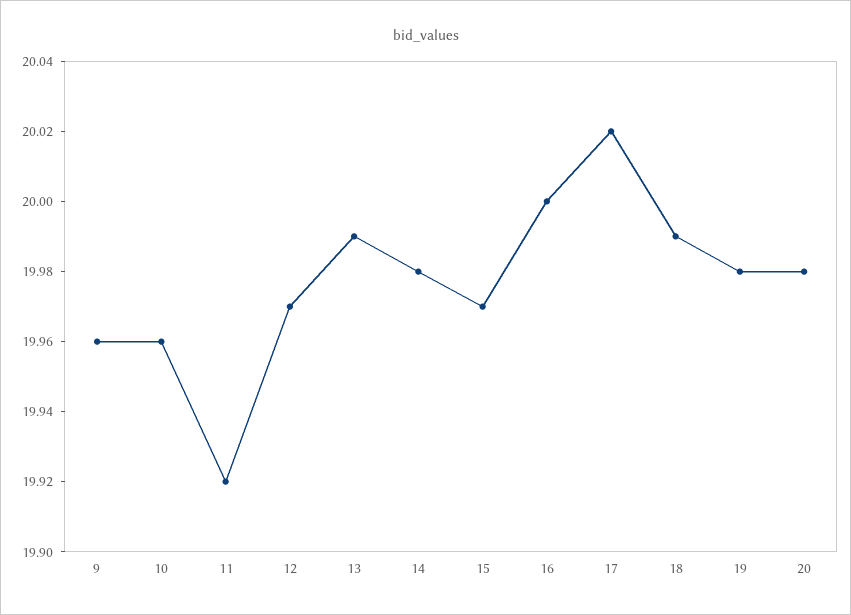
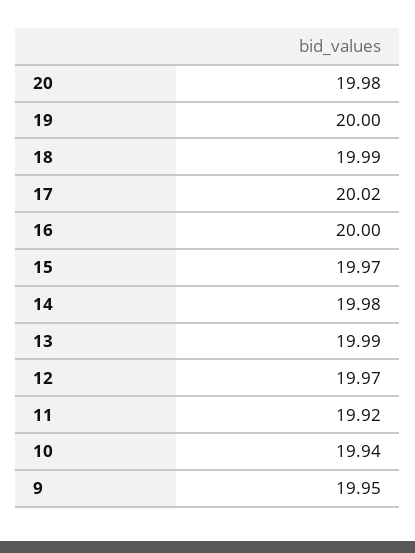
9: 19.96 -> 19.95
10: 19.96 -> 19.94
19: 19.98 -> 20

